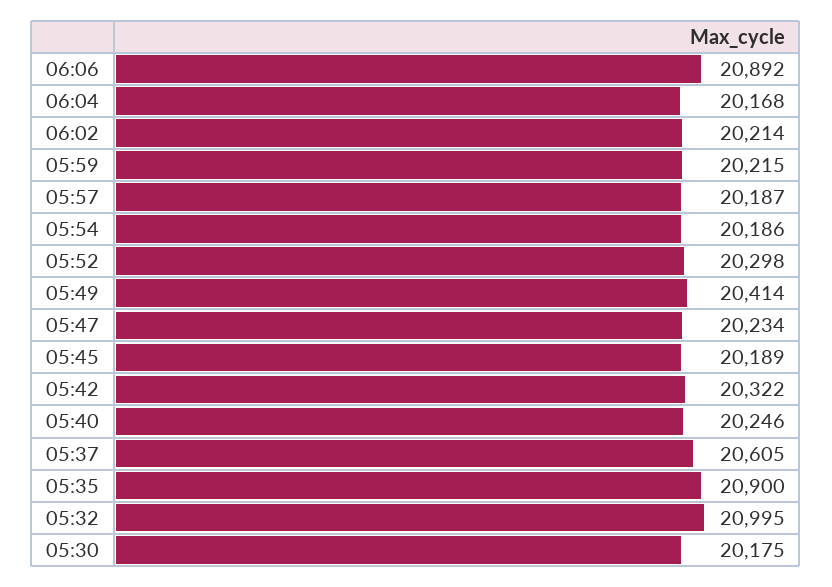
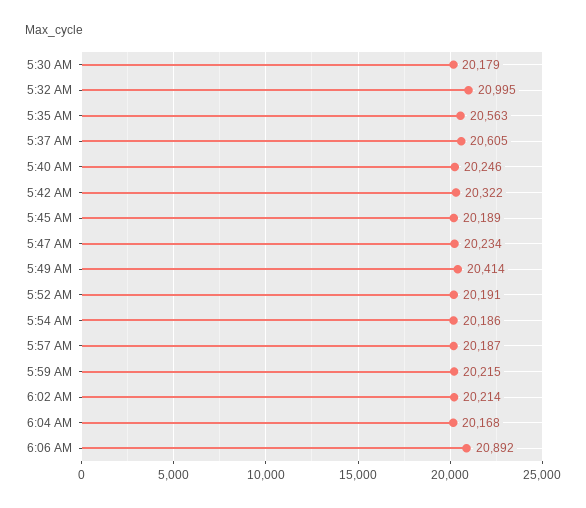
05:52: 20298 -> 20191
05:35: 20900 -> 20563
05:30: 20175 -> 20179

